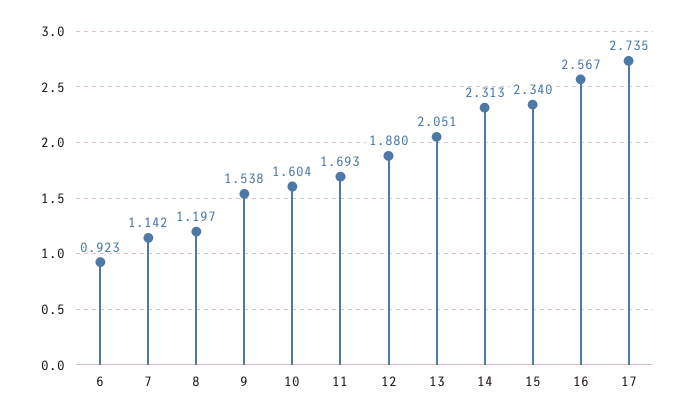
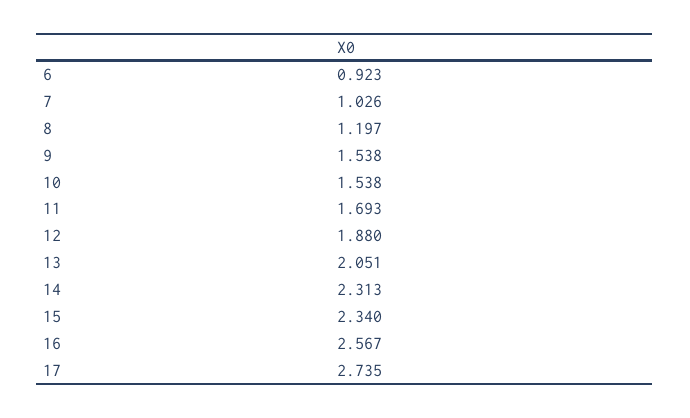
7: 1.142 -> 1.026
10: 1.604 -> 1.538

